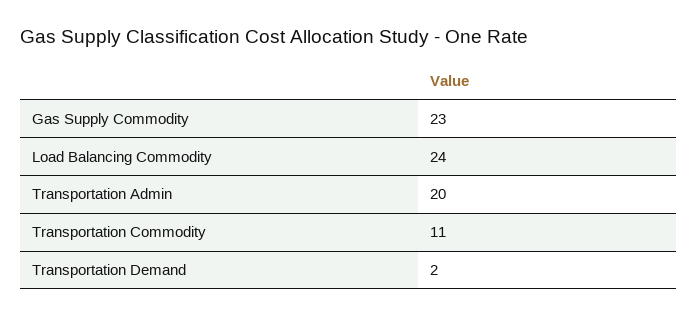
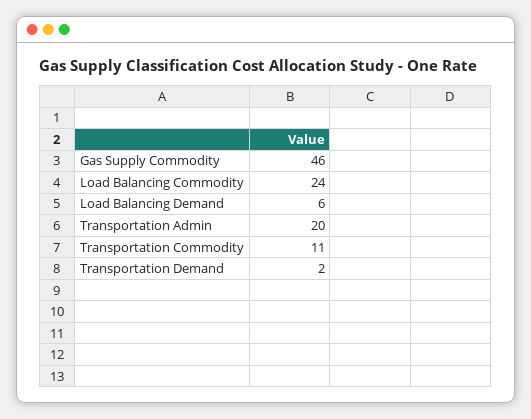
Gas Supply Commodity: 23 -> 46
Load Balancing Demand: none -> 6

